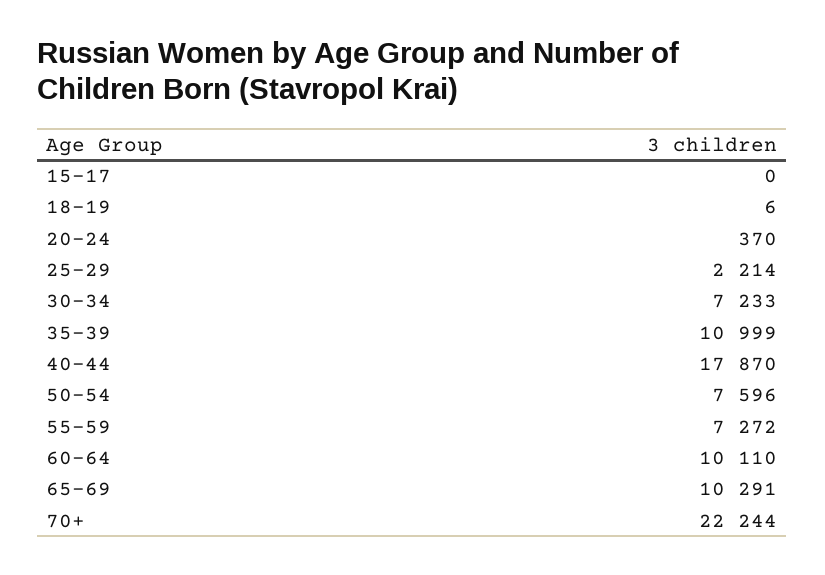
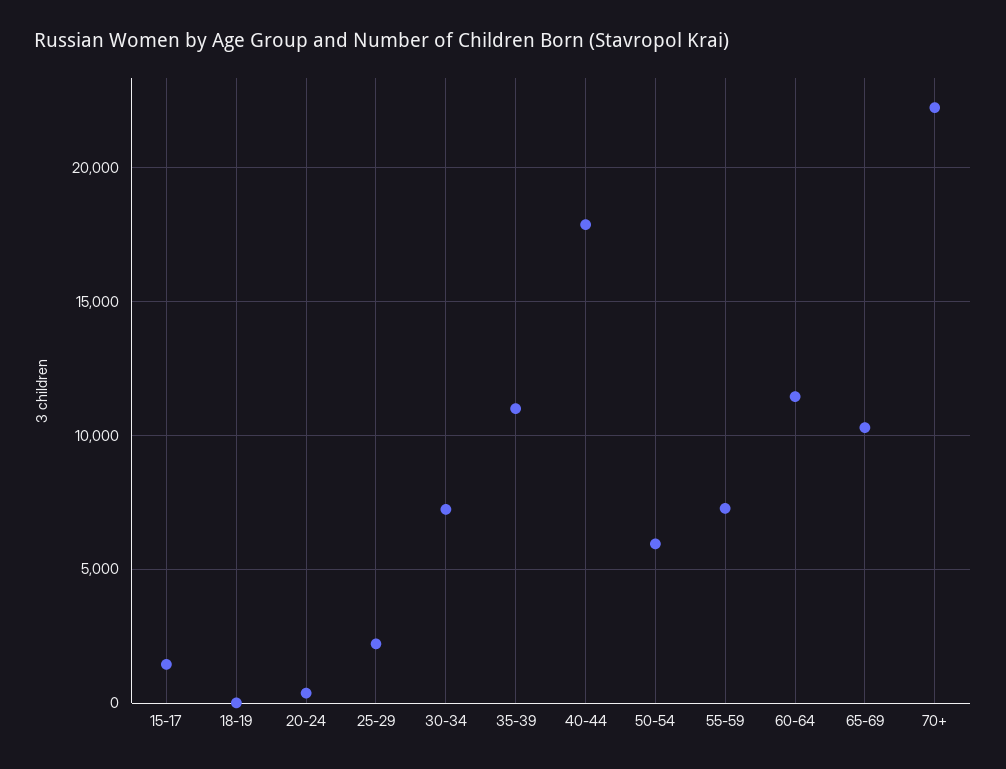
15-17: 0 -> 1500
50-54: 7596 -> 6000
60-64: 10110 -> 11500

